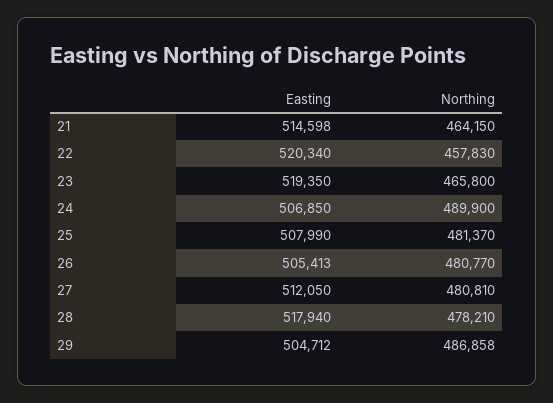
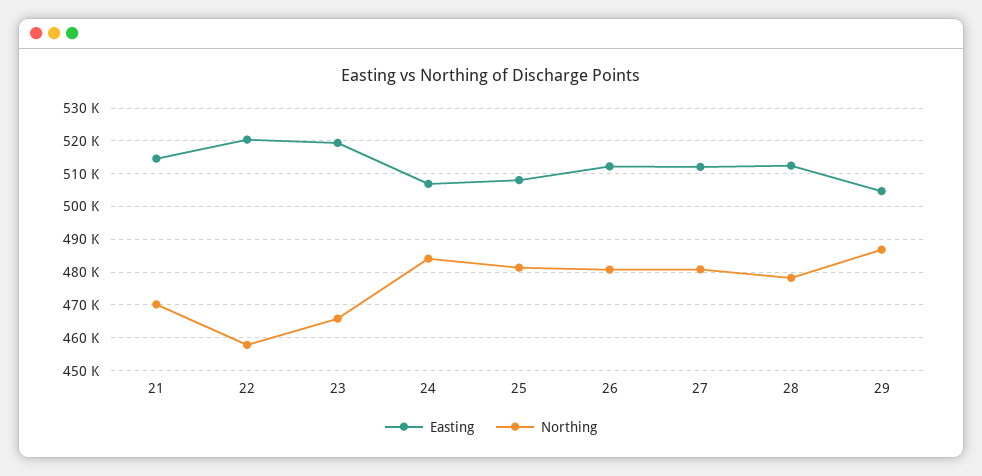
Northing, 21: 464150 -> 470000
Northing, 24: 489900 -> 484000
Easting, 26: 505413 -> 512000
Easting, 28: 517940 -> 512000

